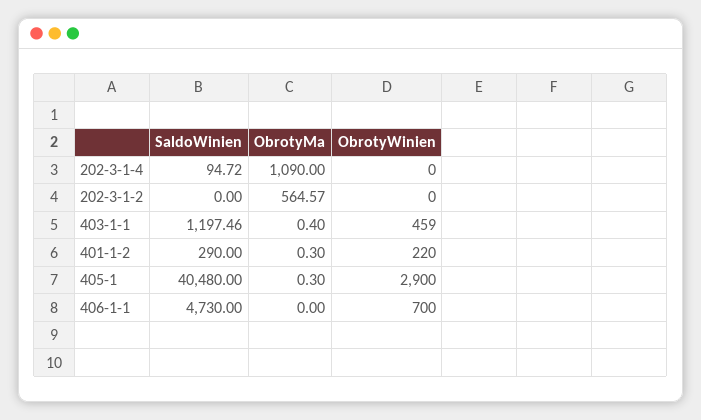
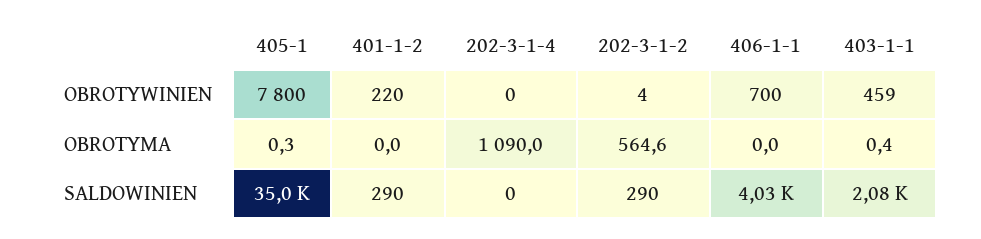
SaldoWinien, 202-3-1-4: 94.72 -> 0
SaldoWinien, 202-3-1-2: 0 -> 290
ObrotyWinien, 202-3-1-2: 0 -> 4
SaldoWinien, 403-1-1: 1197.46 -> 2080
ObrotyMa, 401-1-2: 0.3 -> 0
SaldoWinien, 405-1: 40480 -> 35000
ObrotyWinien, 405-1: 2900 -> 7800
SaldoWinien, 406-1-1: 4730 -> 4030

